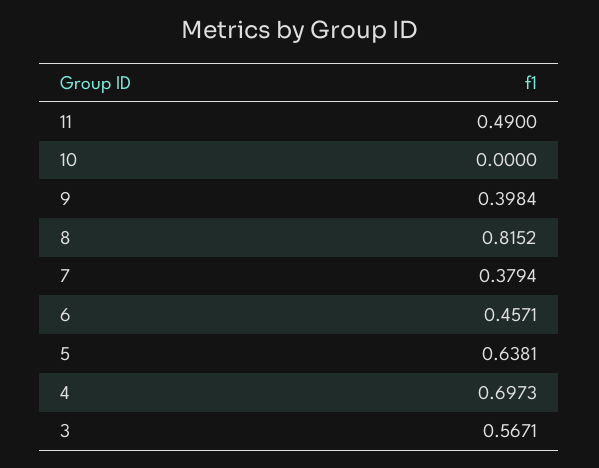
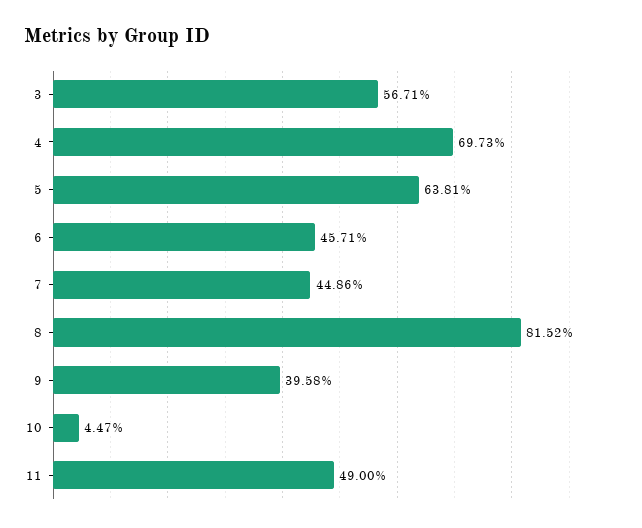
10: 0 -> 0.0447
9: 0.3984 -> 0.3958
7: 0.3794 -> 0.4486

